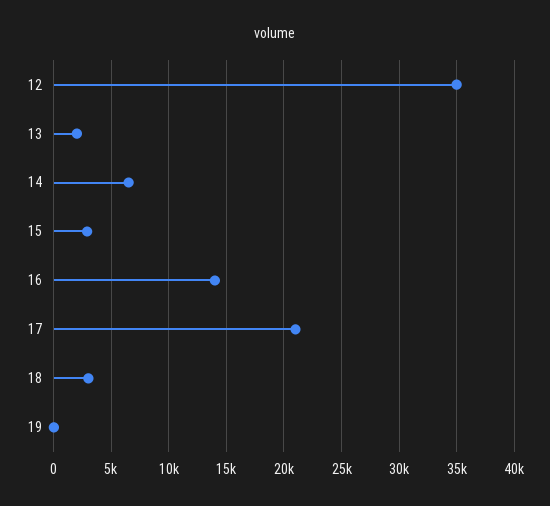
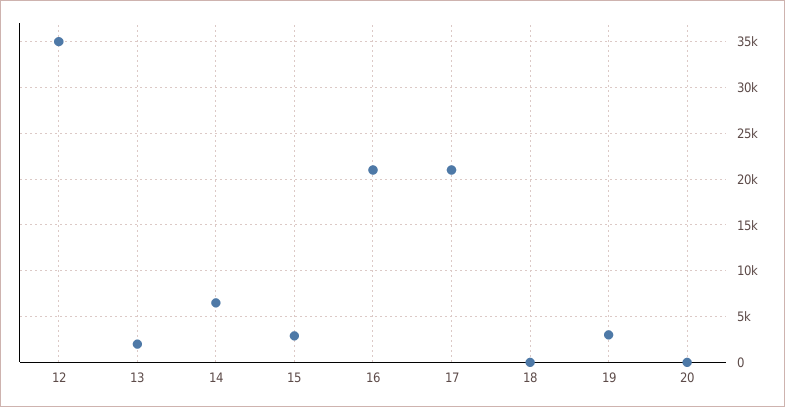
16: 14000 -> 21000
18: 3000 -> 0
19: 0 -> 3000
20: none -> 0

